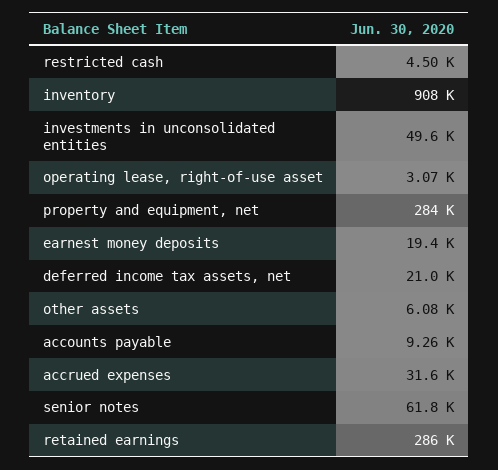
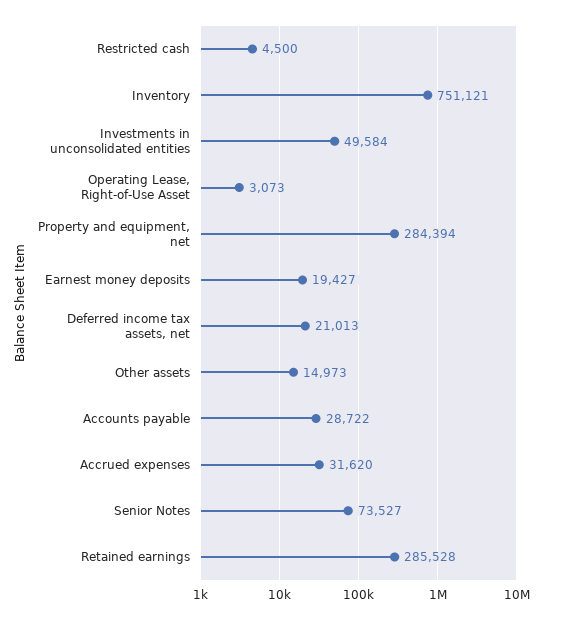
inventory: 908000 -> 751121
other assets: 6080 -> 14973
accounts payable: 9260 -> 28722
senior notes: 61800 -> 73527

